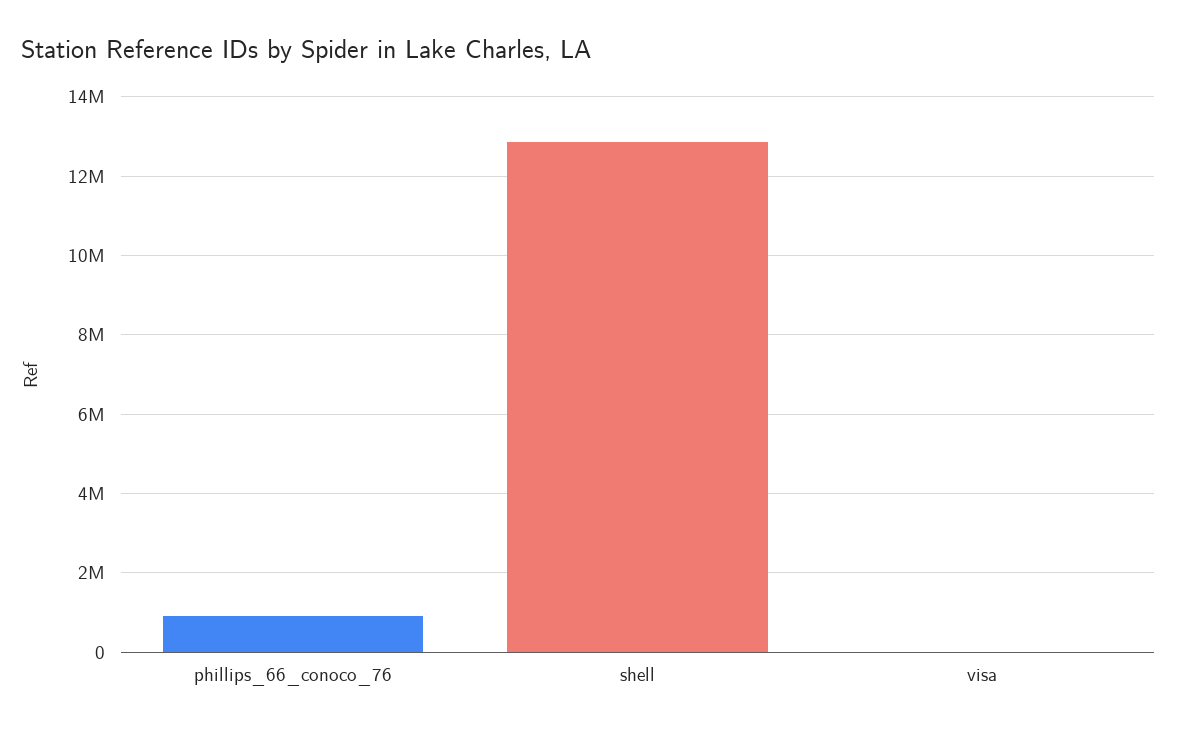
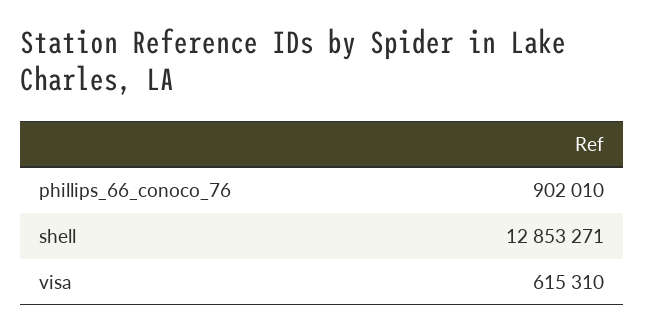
visa: 0 -> 615310

